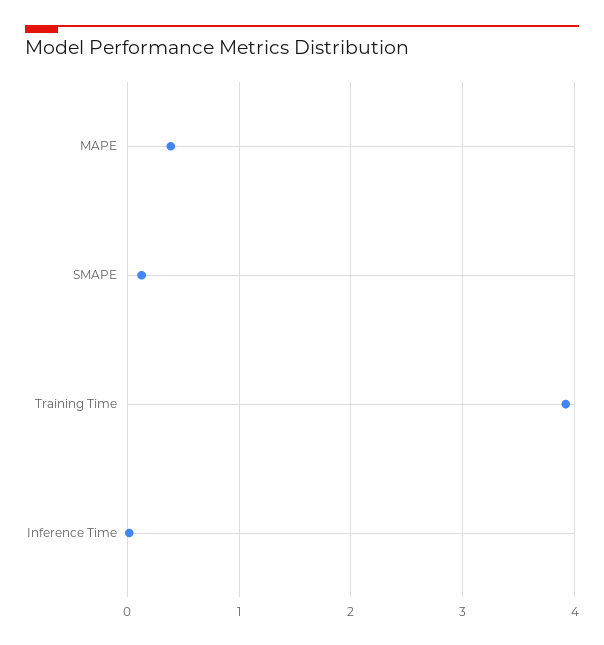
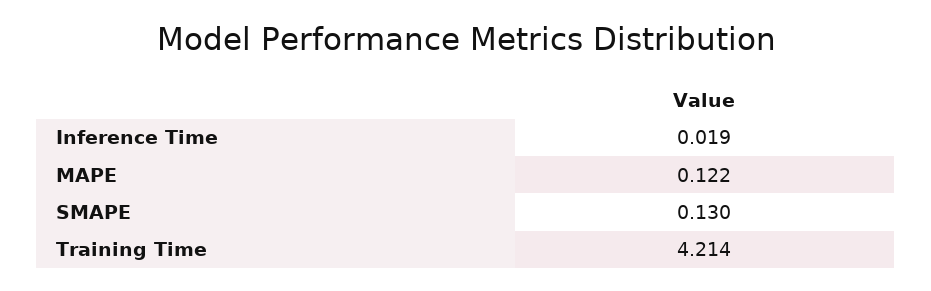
MAPE: 0.4 -> 0.122
Training Time: 3.9 -> 4.214

